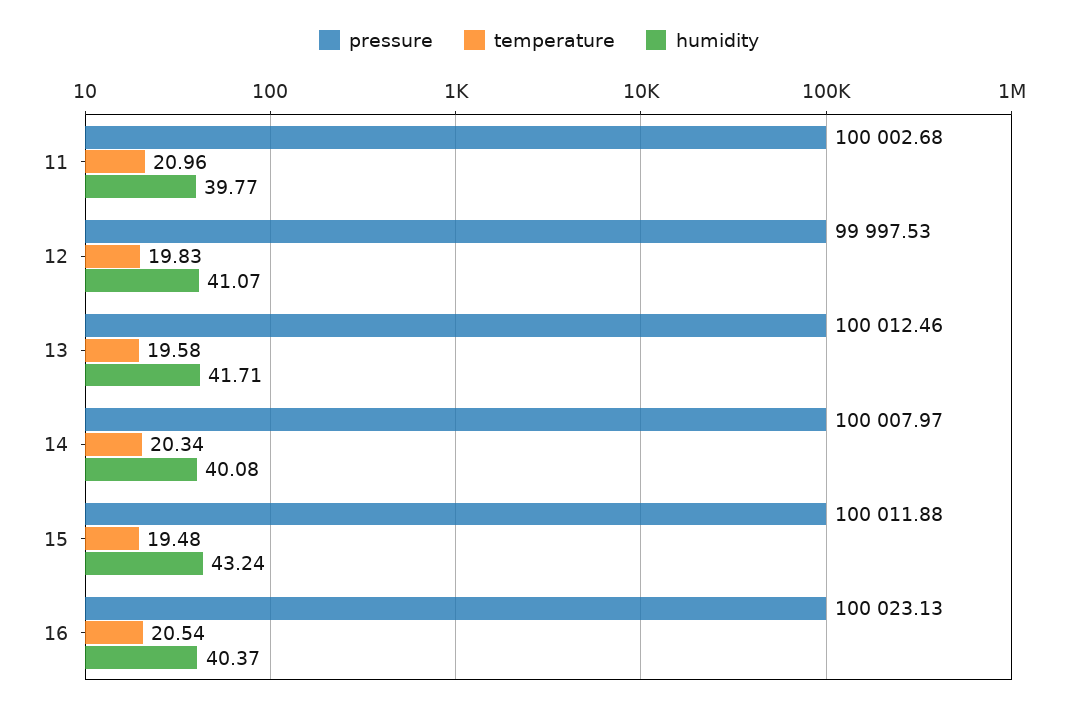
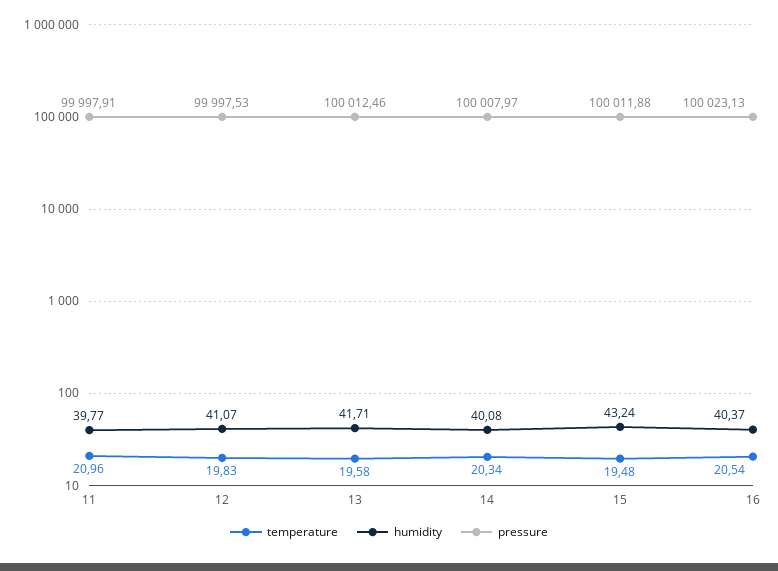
pressure, 11: 100002.68 -> 99997.91

